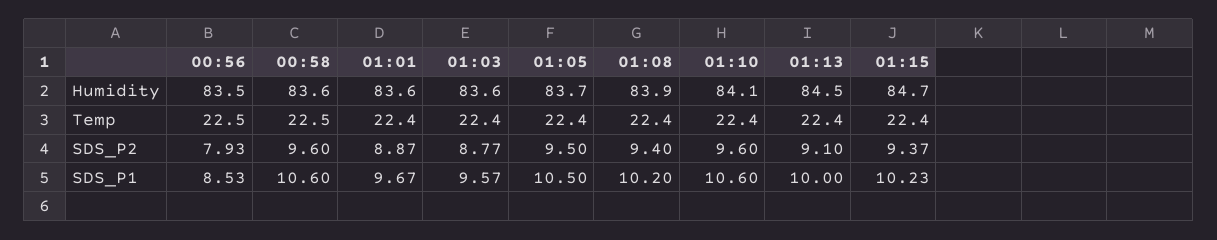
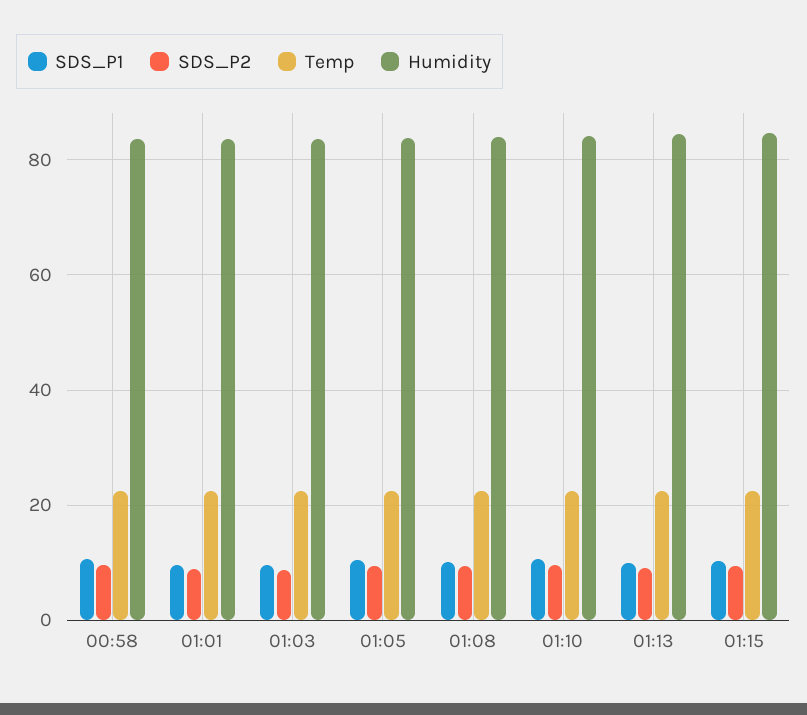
Humidity, 00:56: 83.5 -> none
Temp, 00:56: 22.5 -> none
SDS_P2, 00:56: 7.93 -> none
SDS_P1, 00:56: 8.53 -> none

